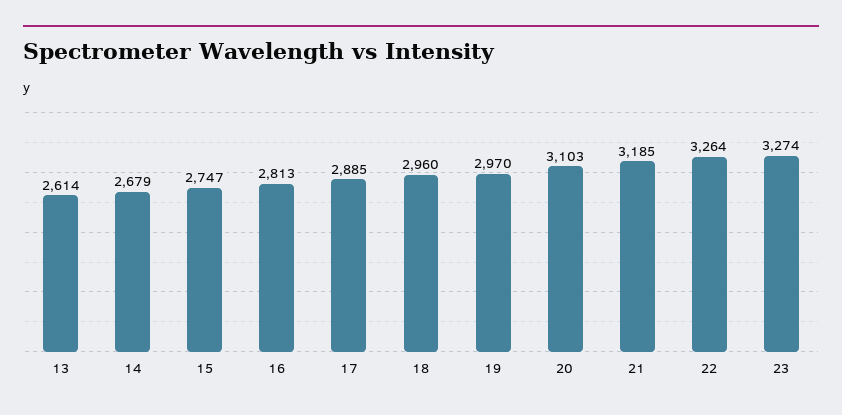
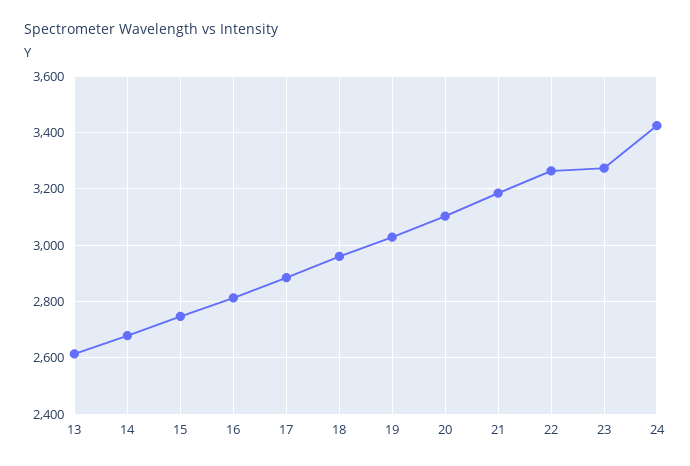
19: 2970 -> 3025
24: none -> 3425

